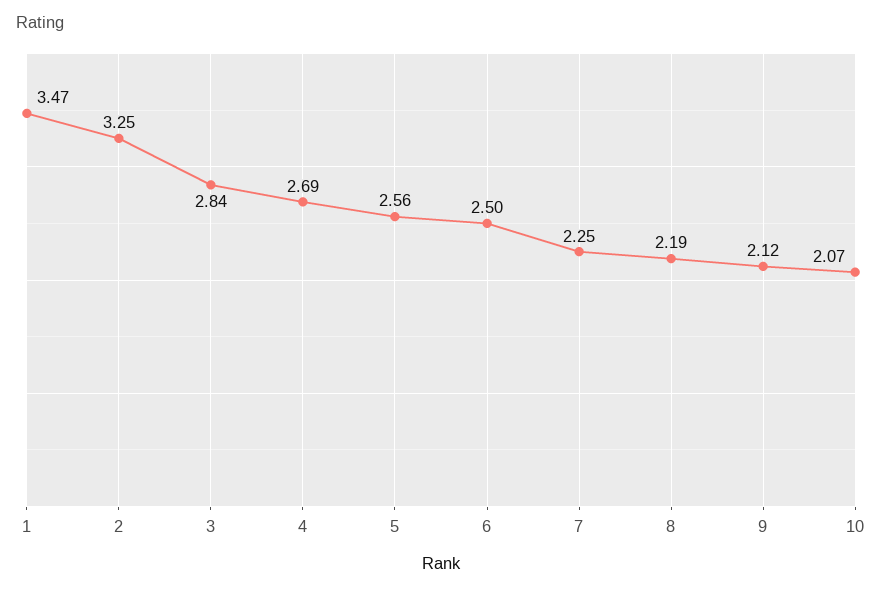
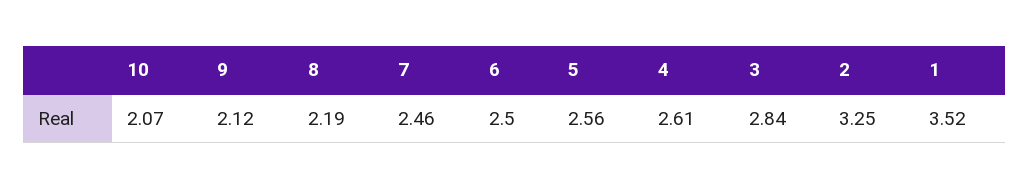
1: 3.47 -> 3.52
4: 2.69 -> 2.61
7: 2.25 -> 2.46

